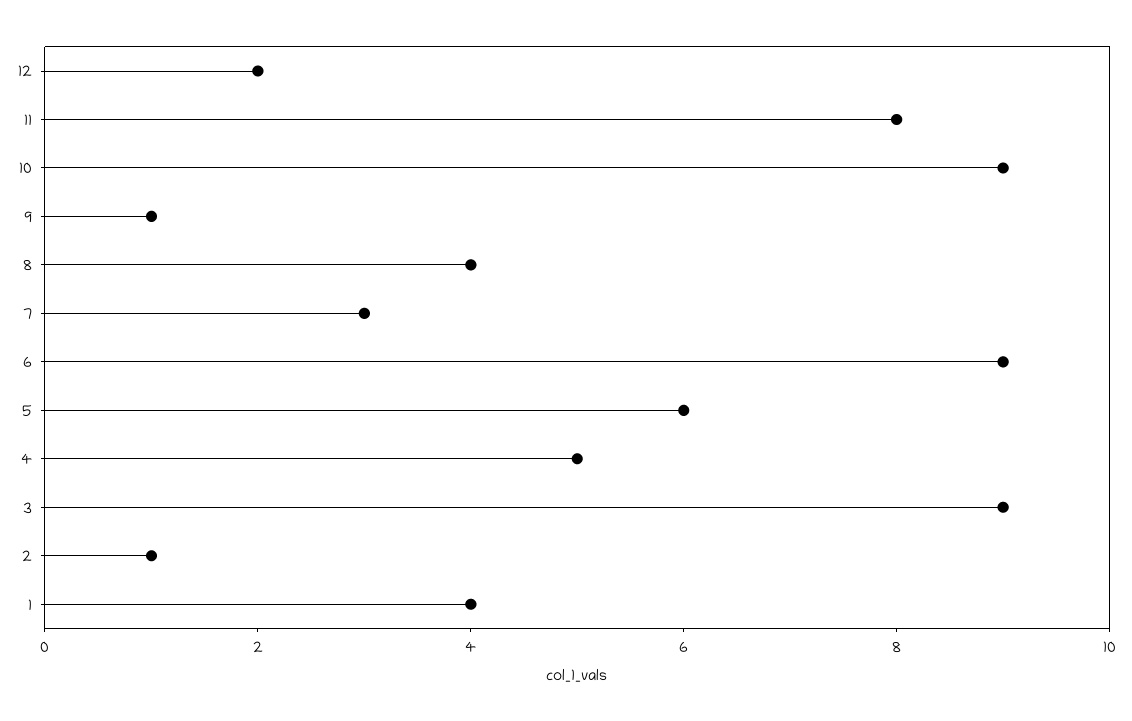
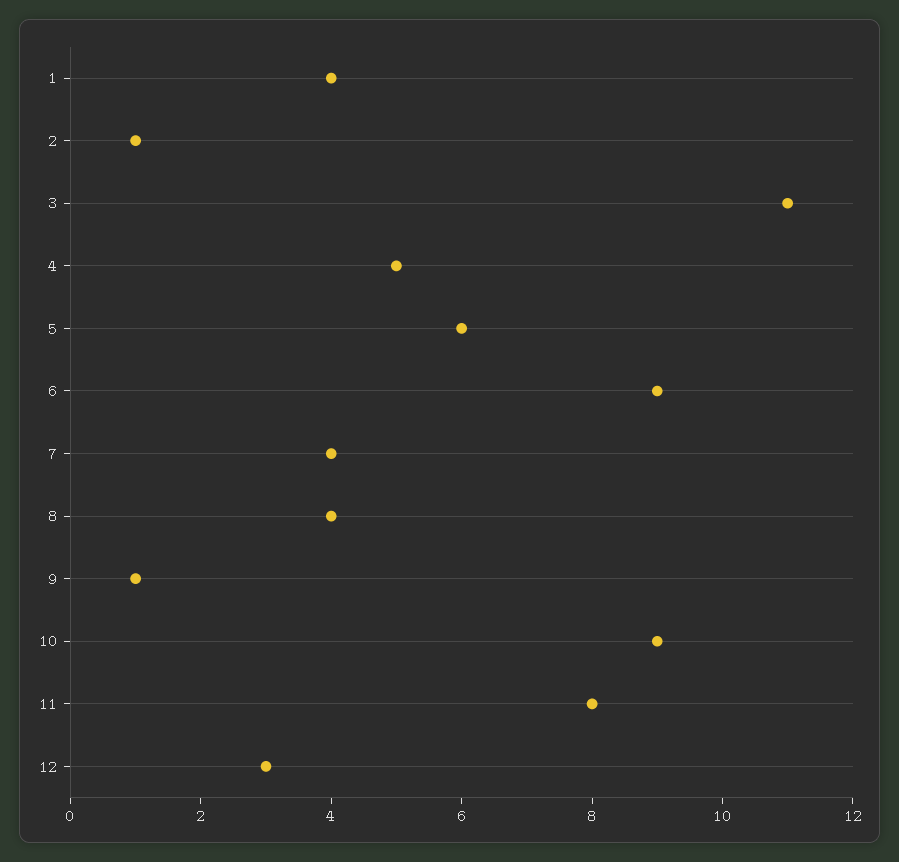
12: 2 -> 3
7: 3 -> 4
3: 9 -> 11

